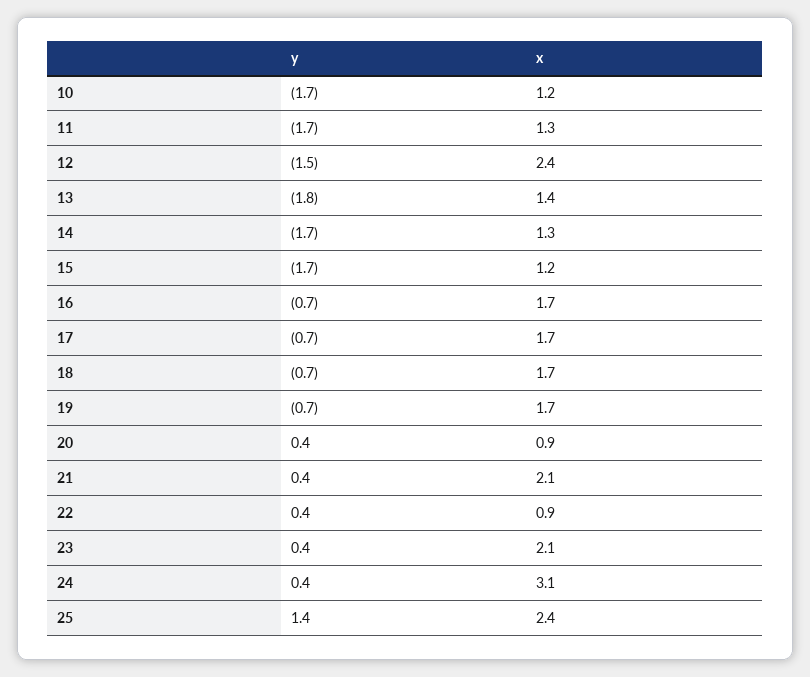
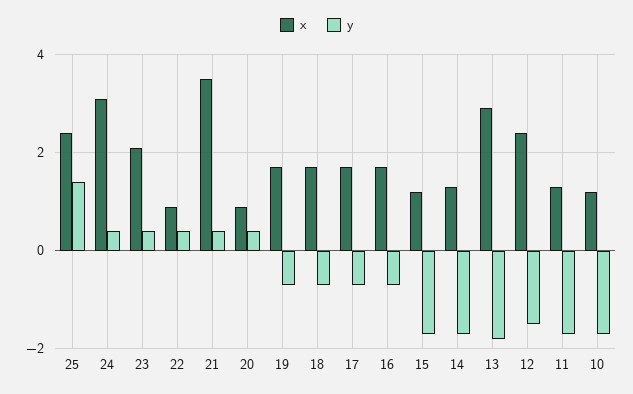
x, 13: 1.4 -> 3
x, 21: 2.1 -> 3.5

